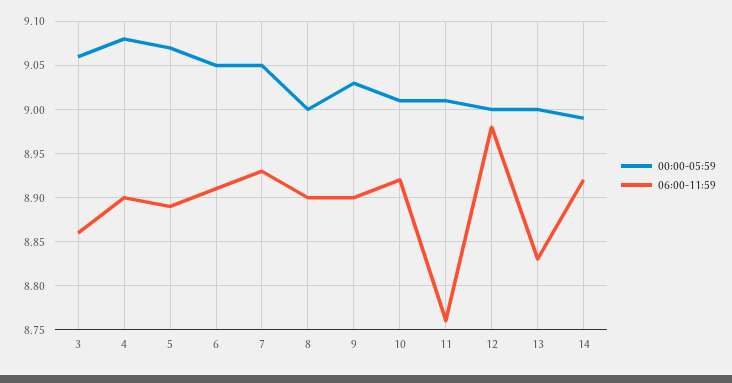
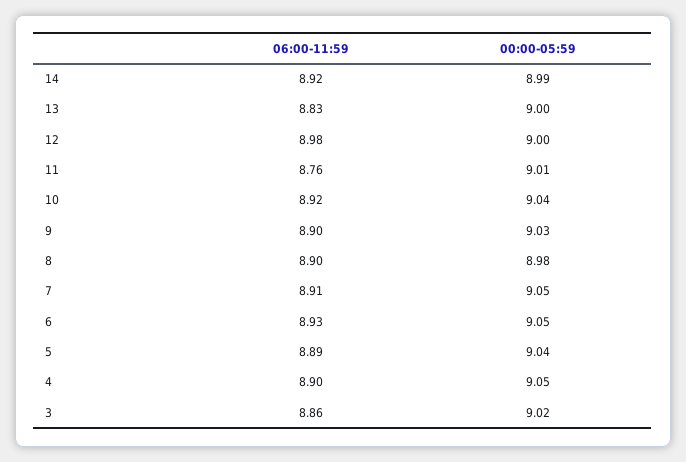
00:00-05:59, 3: 9.06 -> 9.02
00:00-05:59, 4: 9.08 -> 9.05
00:00-05:59, 5: 9.07 -> 9.04
06:00-11:59, 6: 8.91 -> 8.93
06:00-11:59, 7: 8.93 -> 8.91
00:00-05:59, 8: 9 -> 8.98
00:00-05:59, 10: 9.01 -> 9.04

